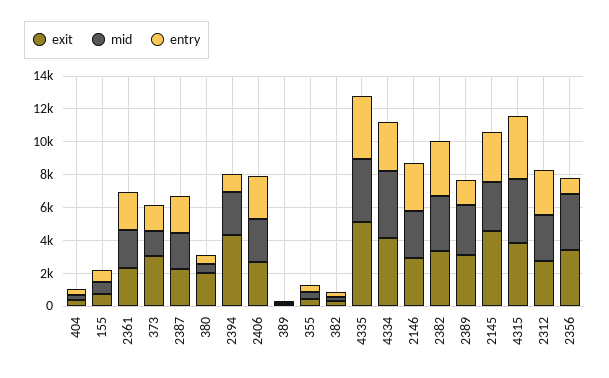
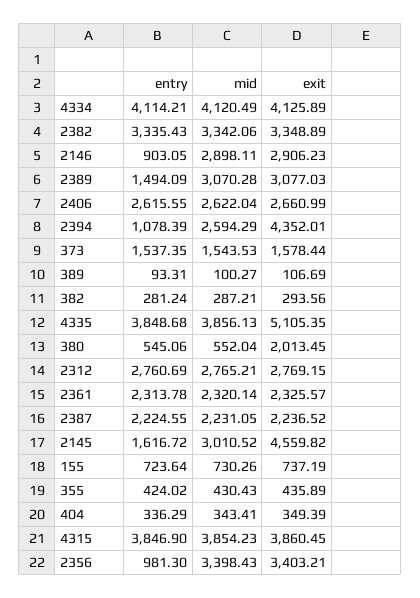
exit, 373: 3000 -> 1578.44
entry, 4334: 3000 -> 4114.21
entry, 2146: 3000 -> 903.05
entry, 2145: 3000 -> 1616.72

